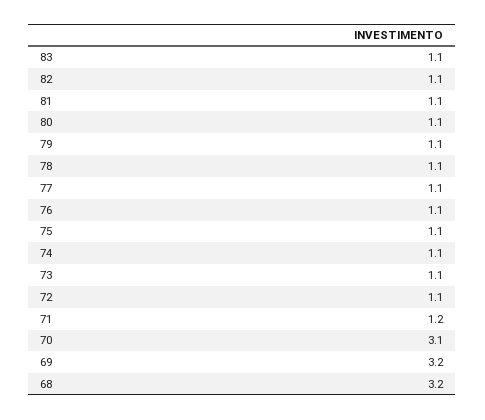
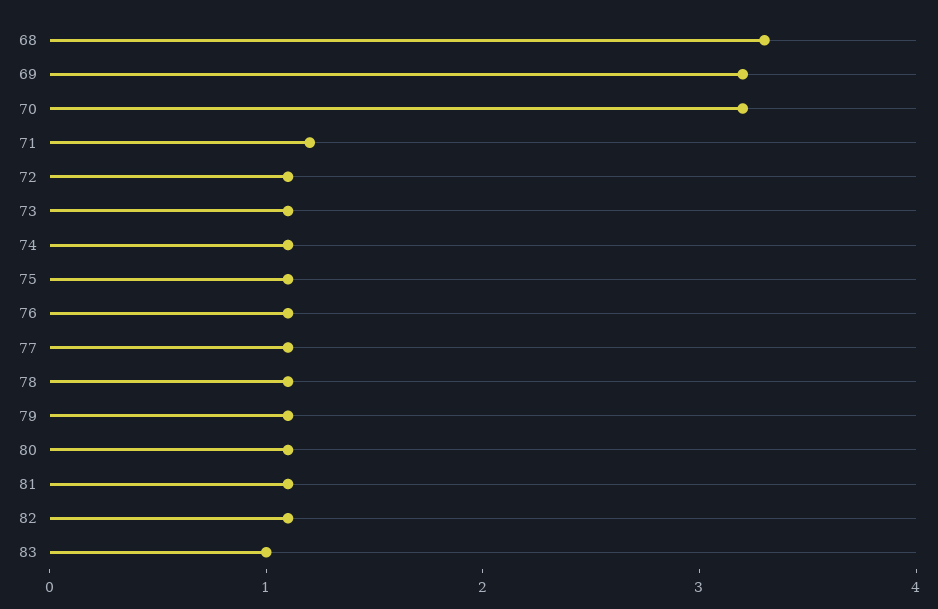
83: 1.1 -> 1
70: 3.1 -> 3.2
68: 3.2 -> 3.3

